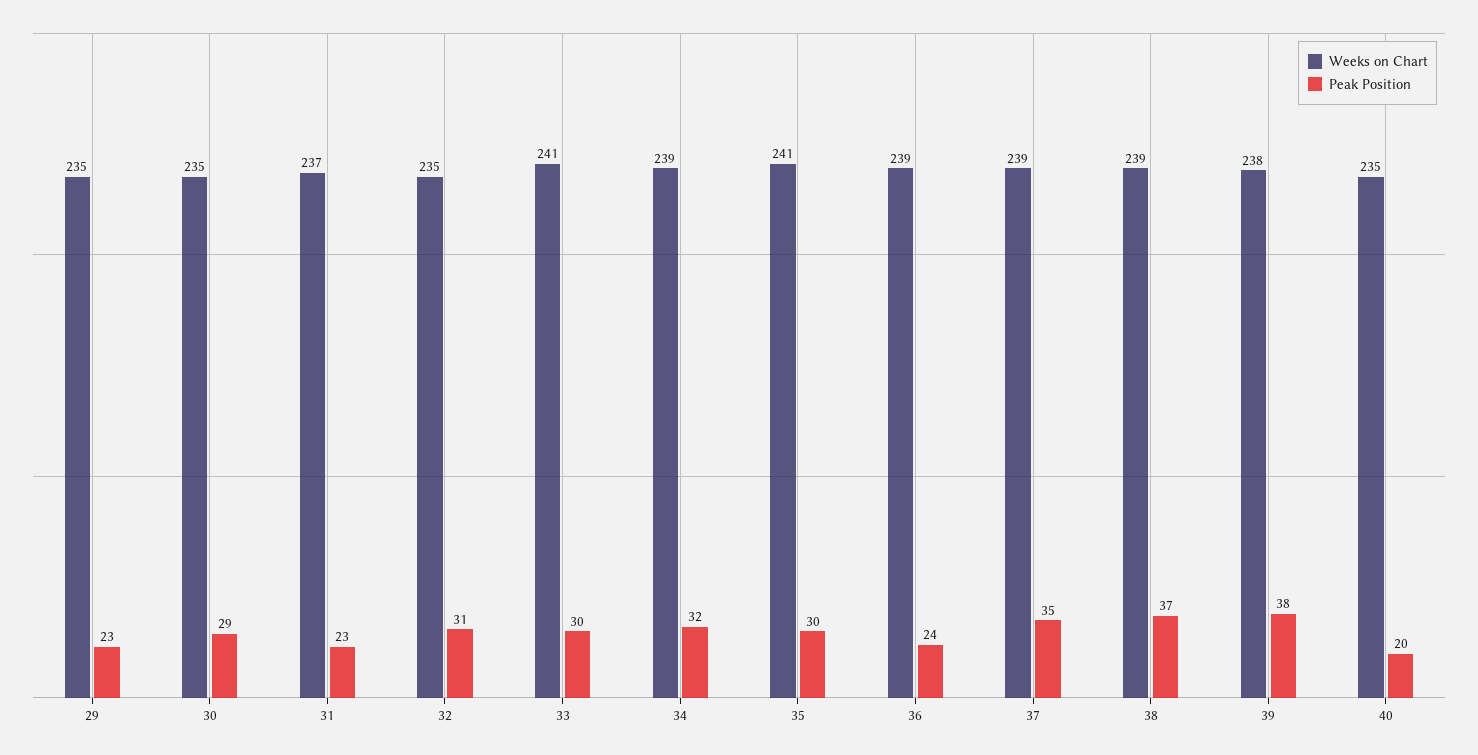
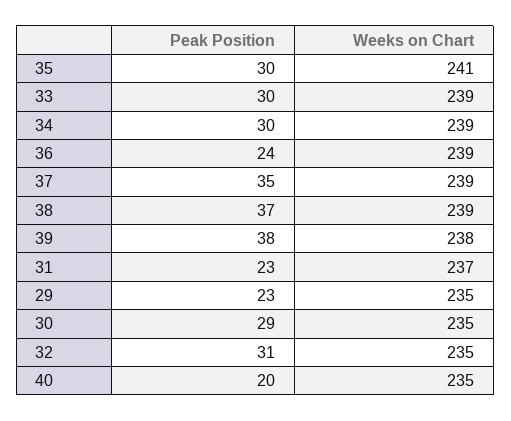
Weeks on Chart, 33: 241 -> 239
Peak Position, 34: 32 -> 30

